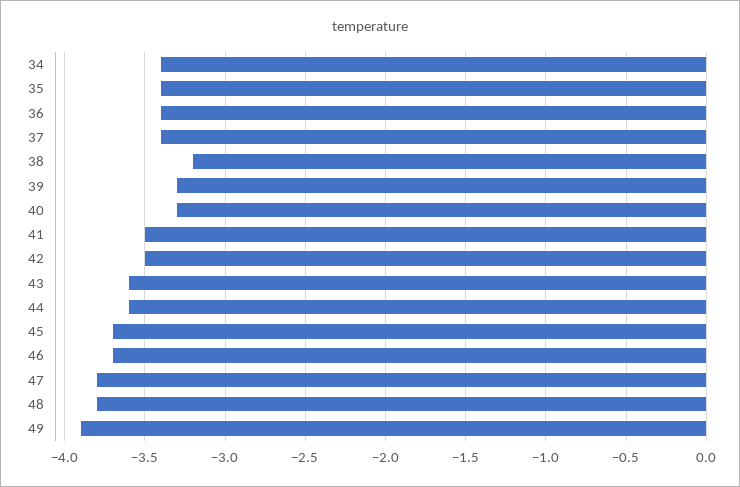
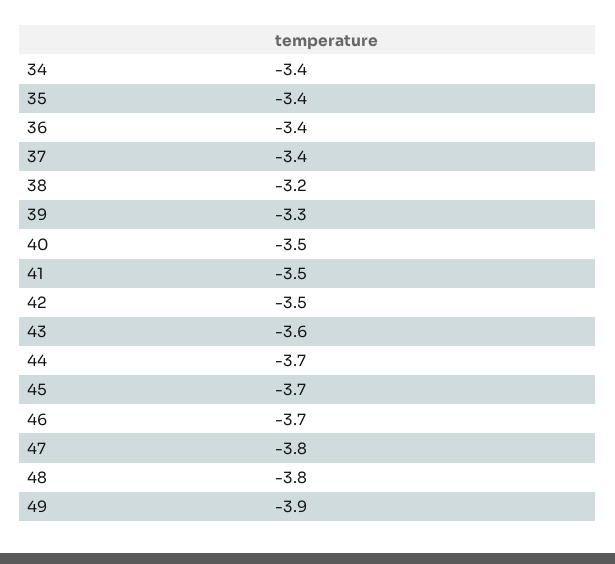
40: -3.3 -> -3.5
44: -3.6 -> -3.7

